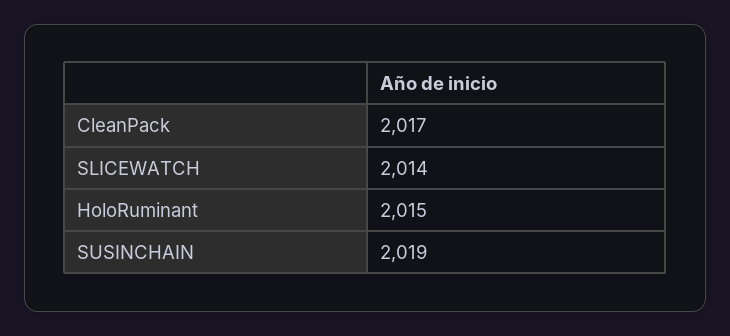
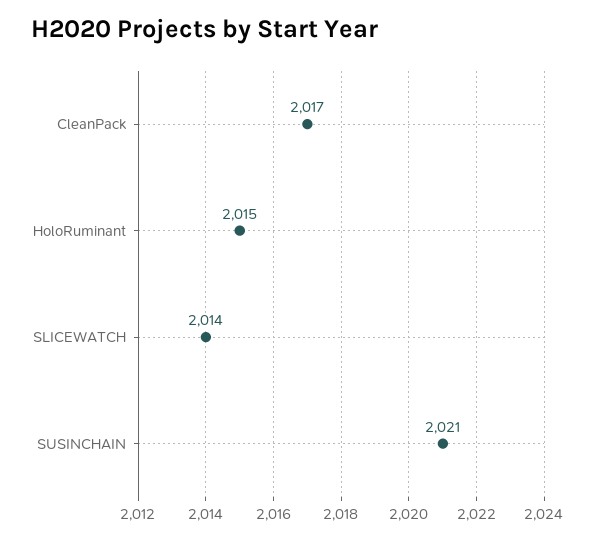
SUSINCHAIN: 2019 -> 2021

